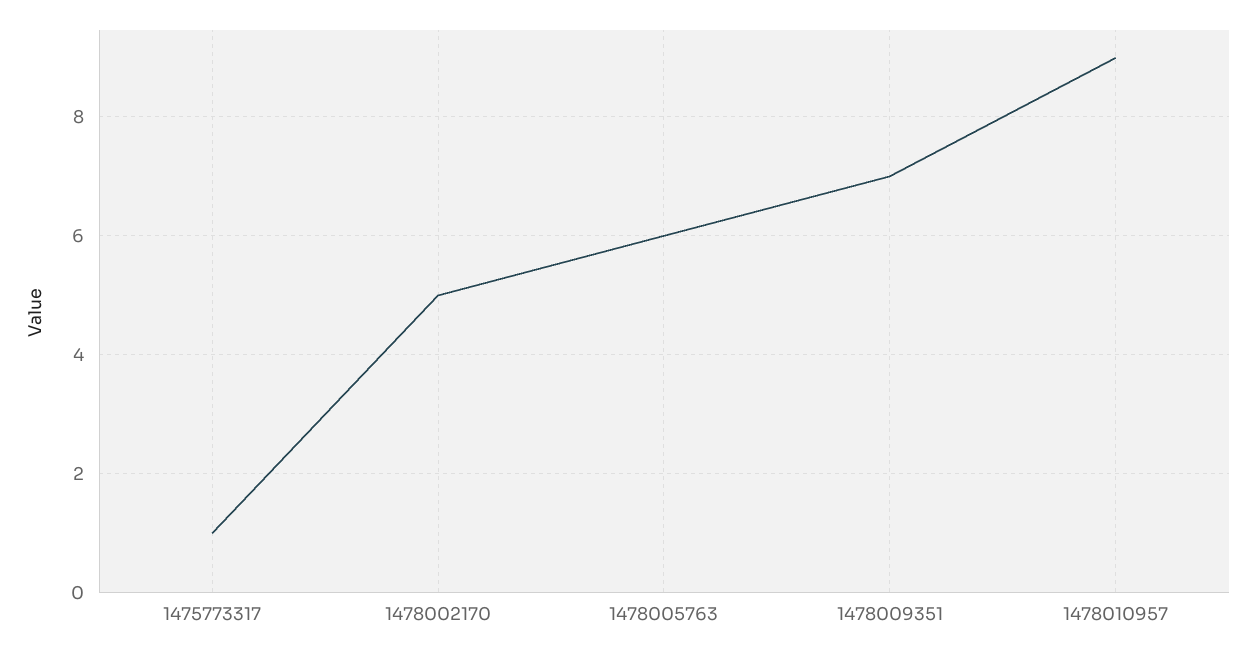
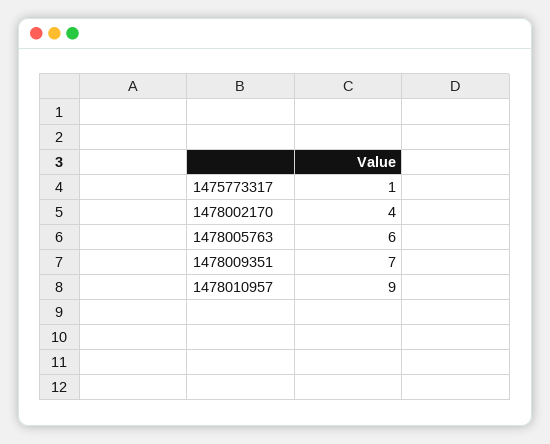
1478002170: 5 -> 4

